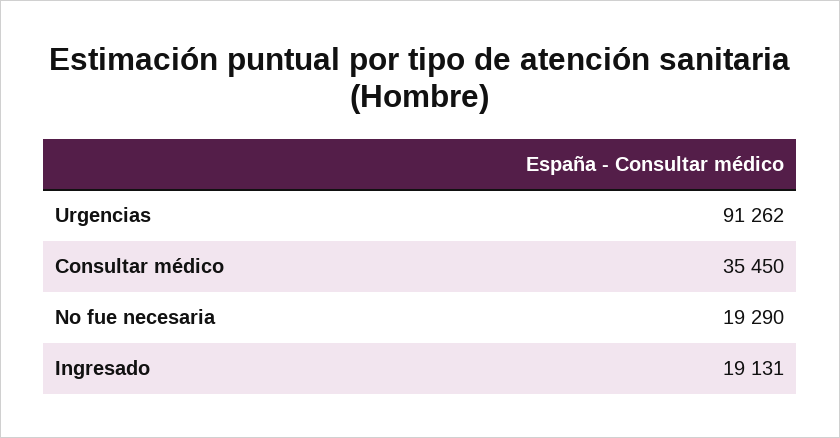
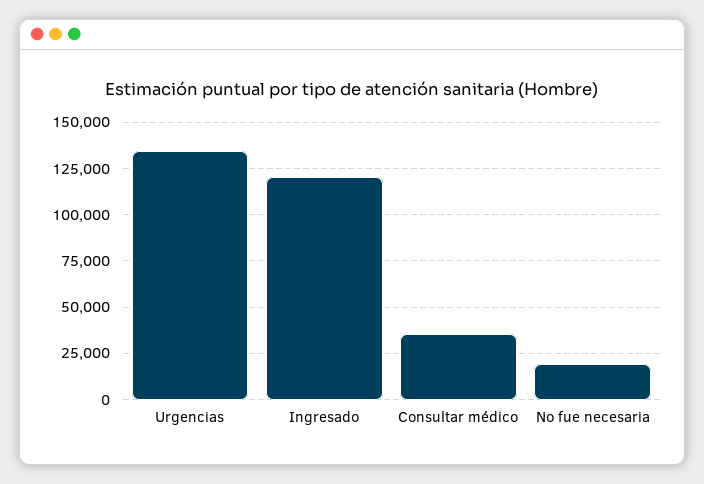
Urgencias: 91262 -> 135000
Ingresado: 19131 -> 120000

